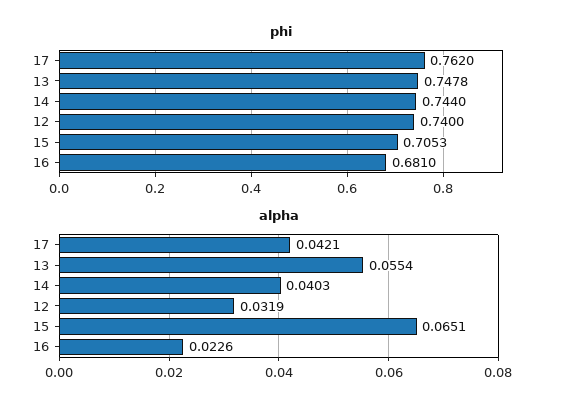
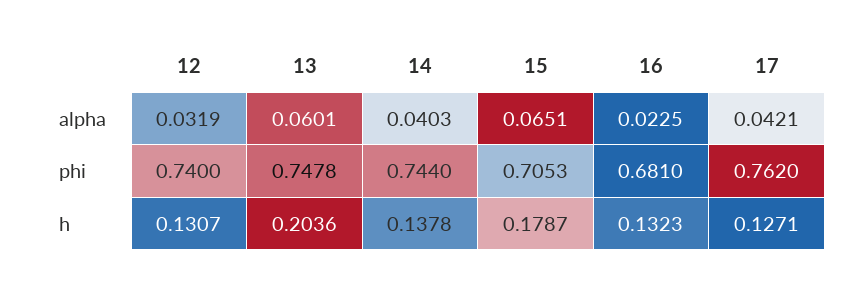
alpha, 13: 0.0554 -> 0.0601
alpha, 16: 0.0226 -> 0.0225
h, 12: none -> 0.1307
h, 13: none -> 0.2036
h, 14: none -> 0.1378
h, 15: none -> 0.1787
h, 16: none -> 0.1323
h, 17: none -> 0.1271

